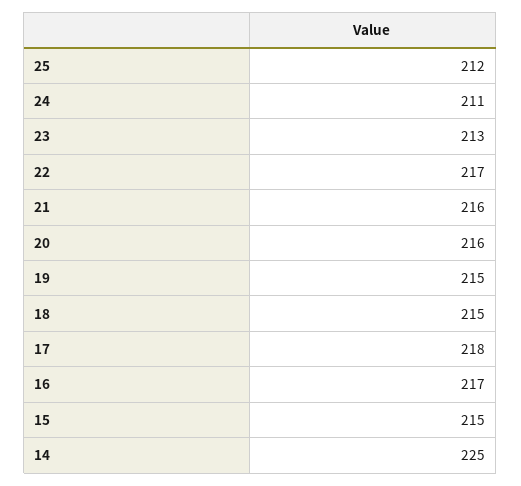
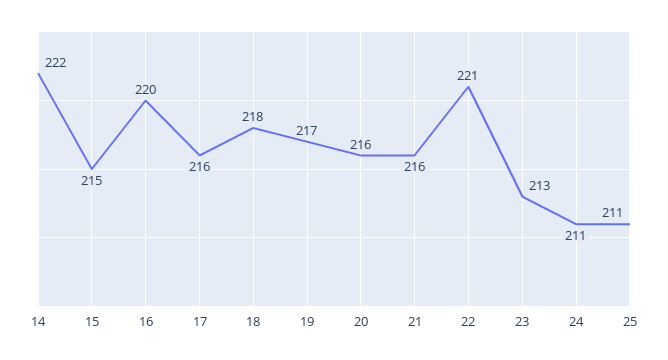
25: 212 -> 211
22: 217 -> 221
19: 215 -> 217
18: 215 -> 218
17: 218 -> 216
16: 217 -> 220
14: 225 -> 222

